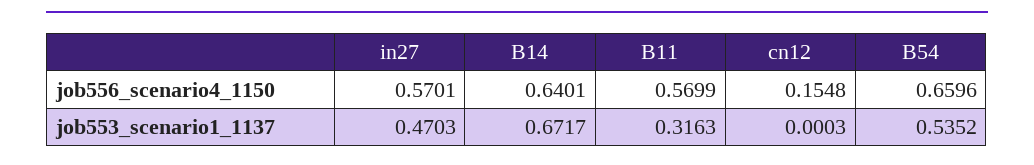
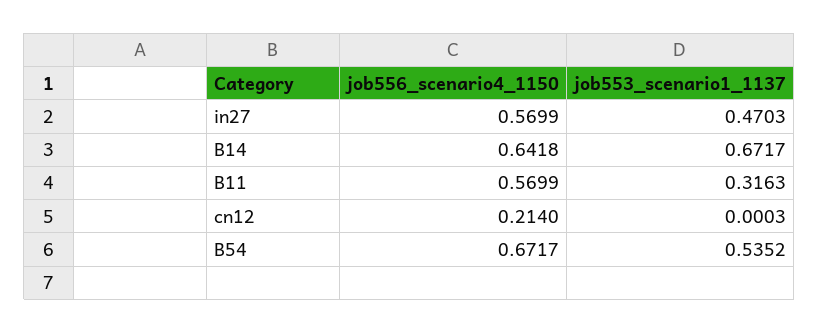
in27, job556_scenario4_1150: 0.5701 -> 0.5699
B14, job556_scenario4_1150: 0.6401 -> 0.6418
cn12, job556_scenario4_1150: 0.1548 -> 0.214
B54, job556_scenario4_1150: 0.6596 -> 0.6717

